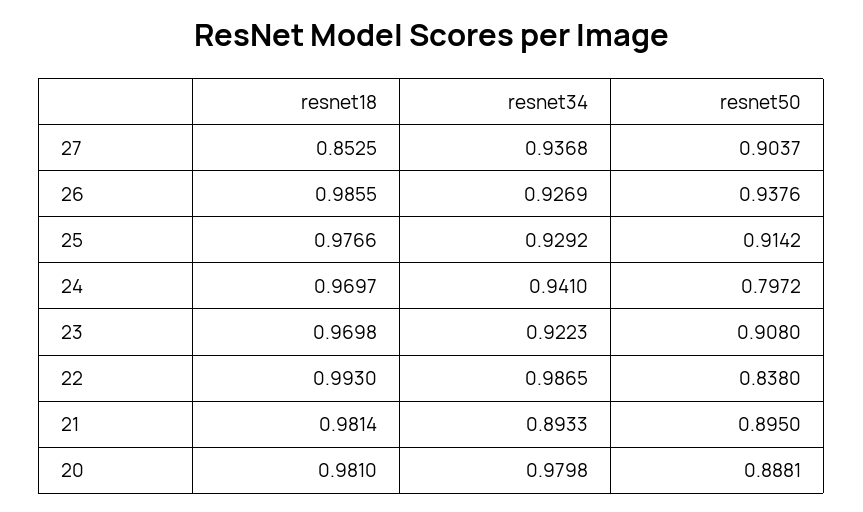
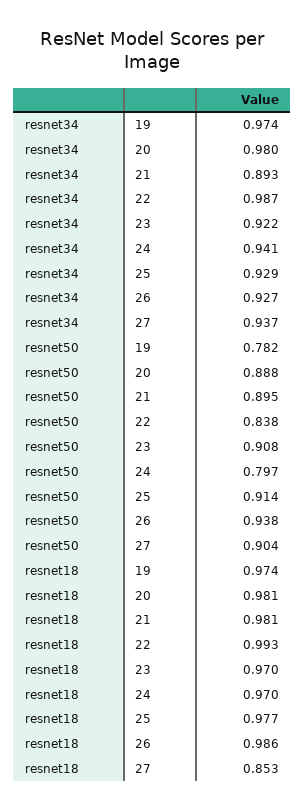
resnet34, 19: none -> 0.974
resnet50, 19: none -> 0.782
resnet18, 19: none -> 0.974

